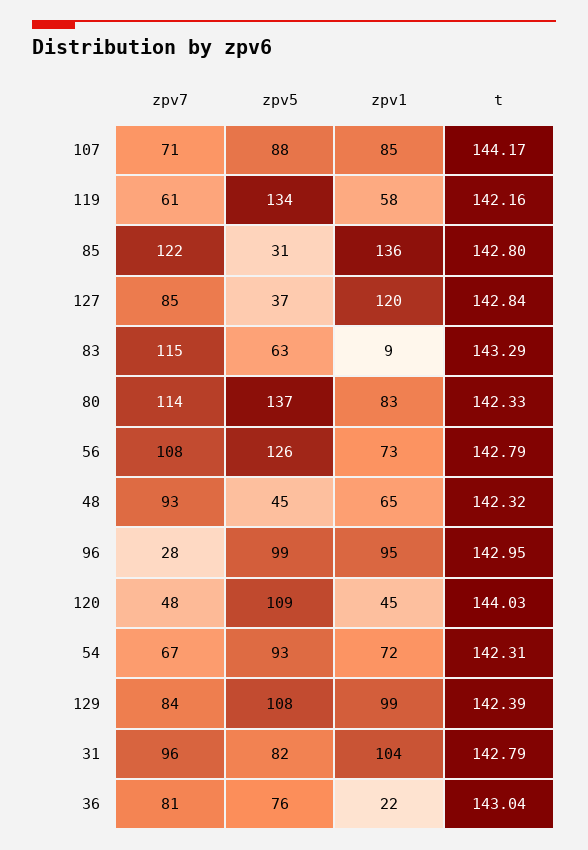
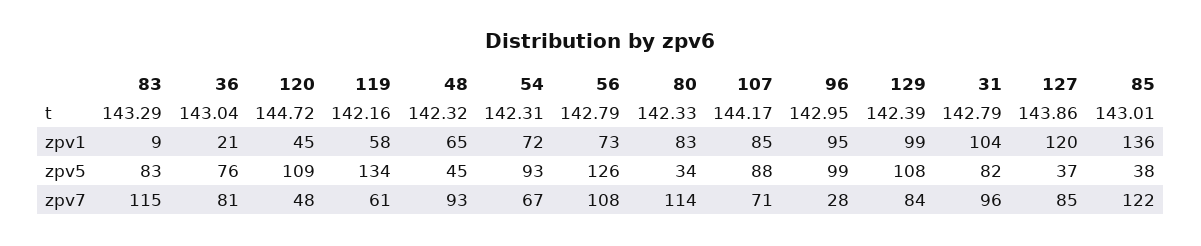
zpv5, 85: 31 -> 38
t, 85: 142.8 -> 143.01
t, 127: 142.84 -> 143.86
zpv5, 83: 63 -> 83
zpv5, 80: 137 -> 34
t, 120: 144.03 -> 144.72
zpv1, 36: 22 -> 21

